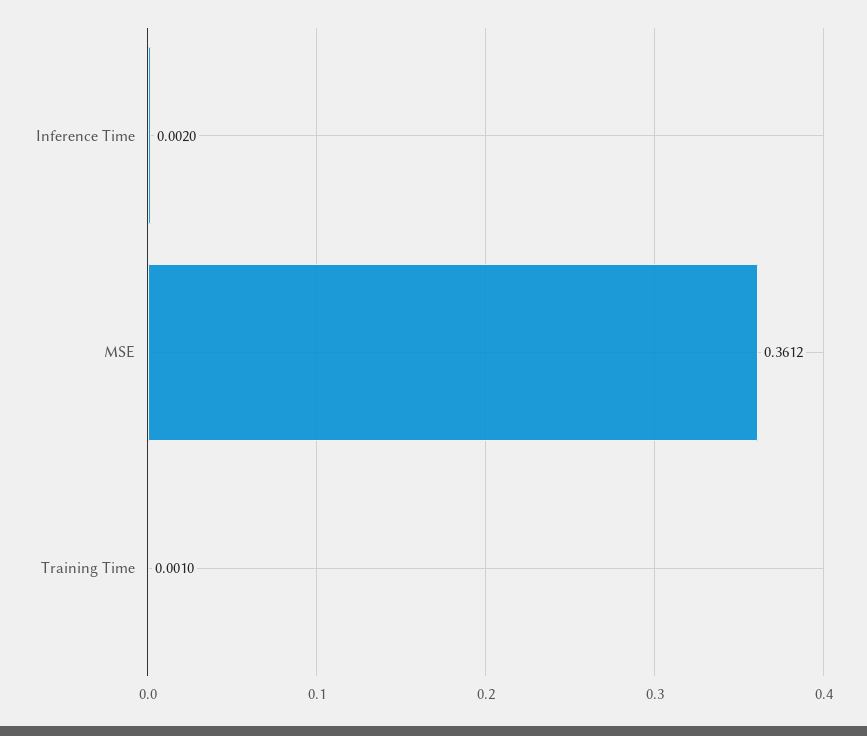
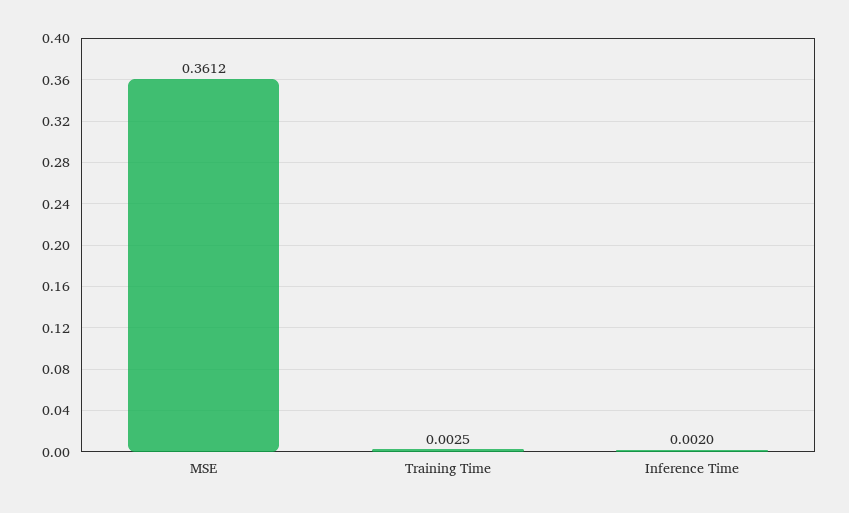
Training Time: 0.001 -> 0.0025

